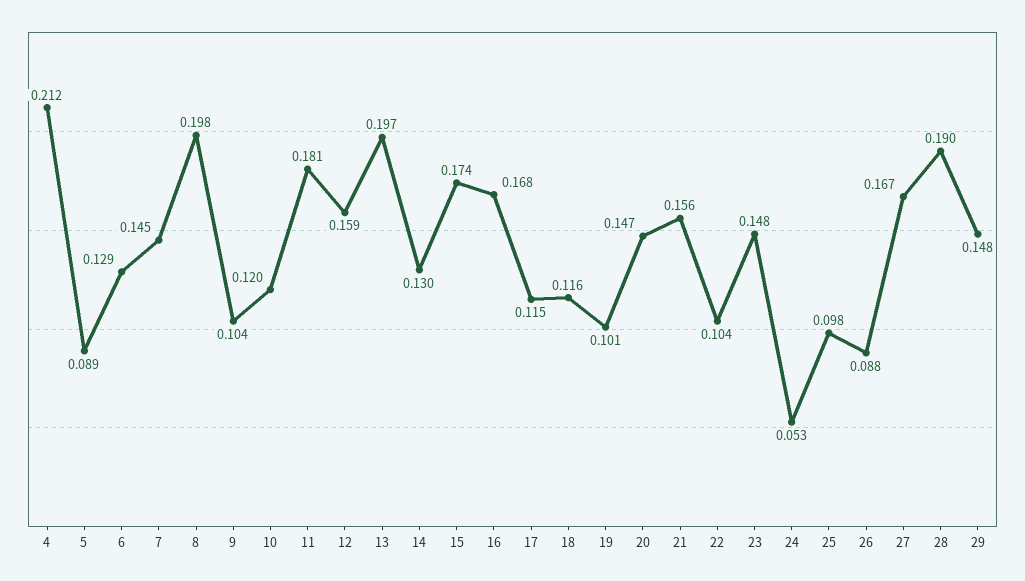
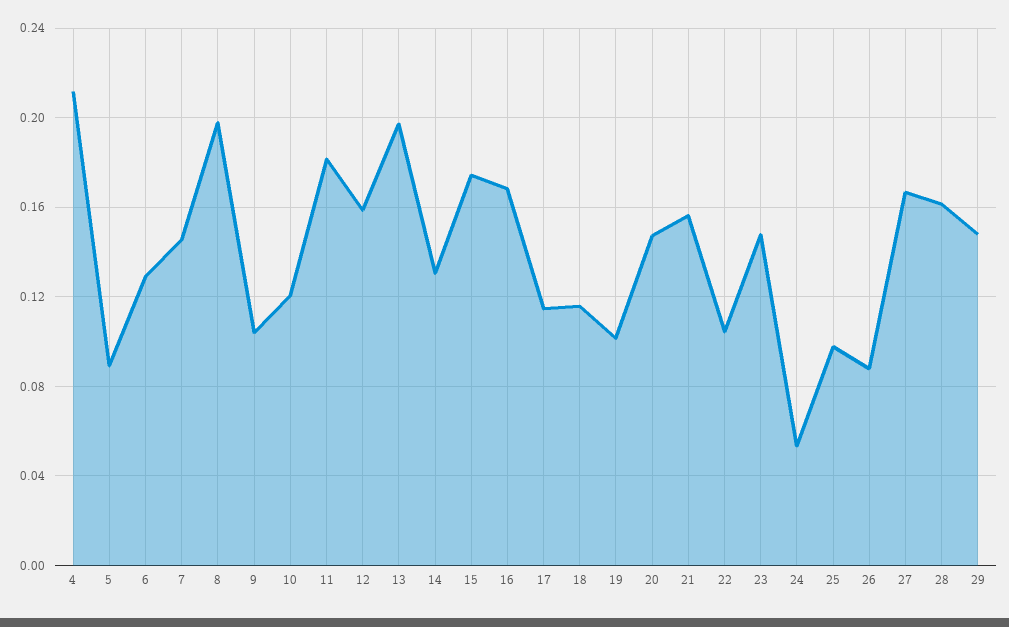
28: 0.19 -> 0.16

